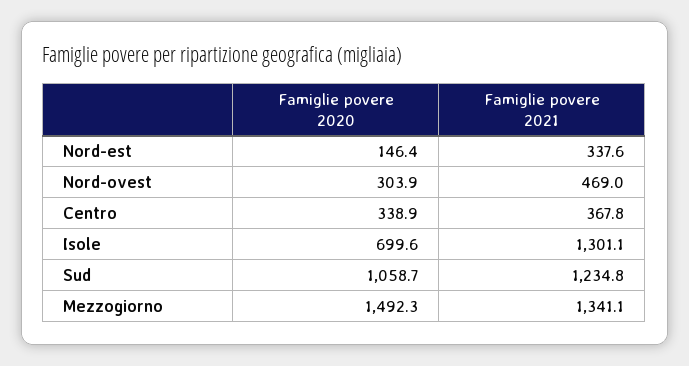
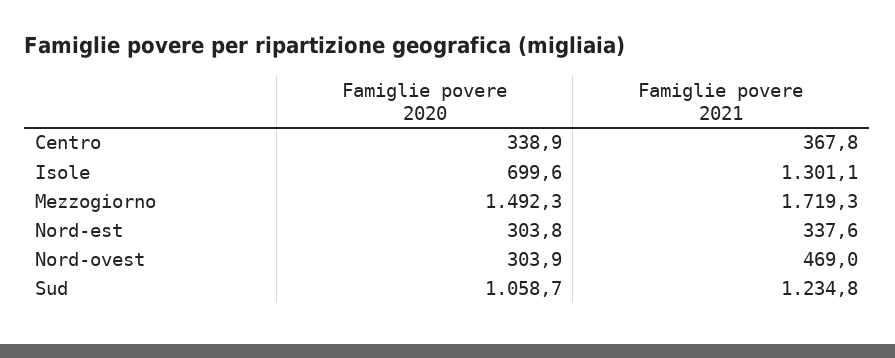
Famiglie povere 2020, Nord-est: 146.4 -> 303.8
Famiglie povere 2021, Mezzogiorno: 1341.1 -> 1719.3

